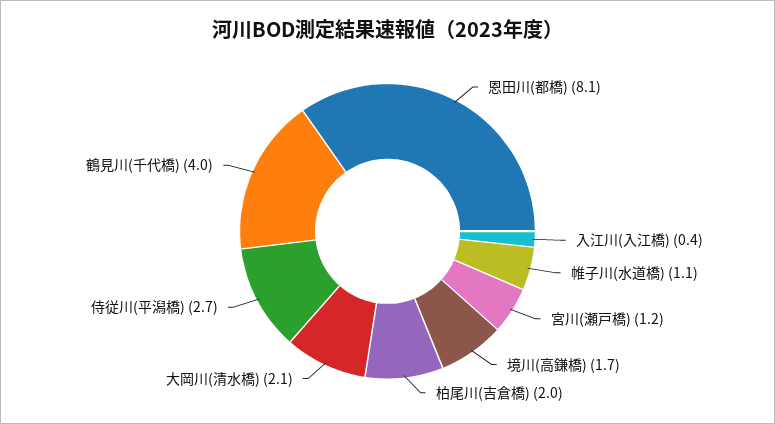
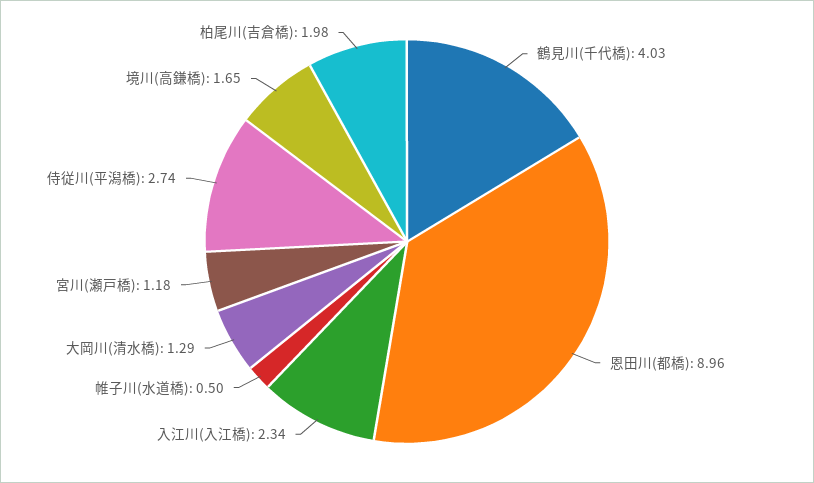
恩田川(都橋): 8.1 -> 8.96
入江川(入江橋): 0.4 -> 2.34
帷子川(水道橋): 1.1 -> 0.5
大岡川(清水橋): 2.1 -> 1.29

